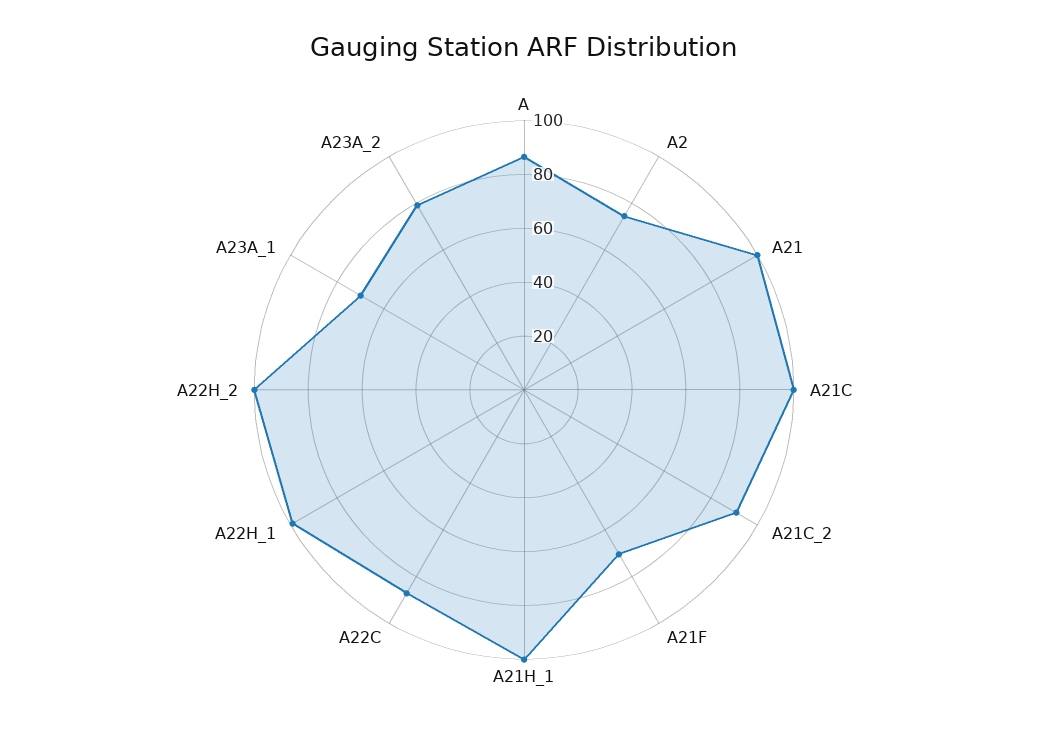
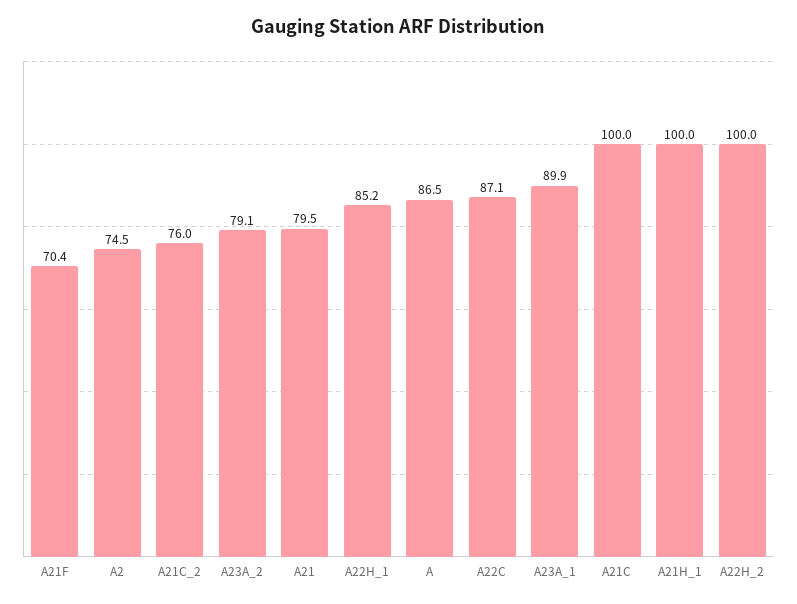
A21: 100 -> 79.5
A21C_2: 90 -> 76
A22H_1: 100 -> 85.2
A23A_1: 70 -> 89.9

